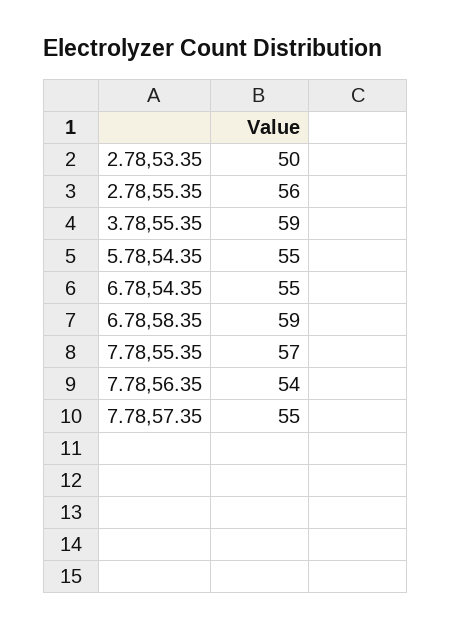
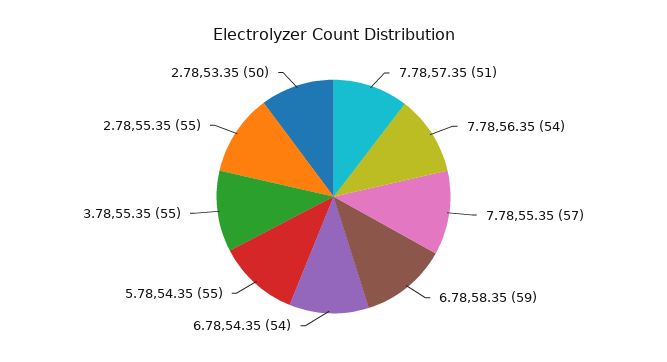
2.78,55.35: 56 -> 55
3.78,55.35: 59 -> 55
6.78,54.35: 55 -> 54
7.78,57.35: 55 -> 51

